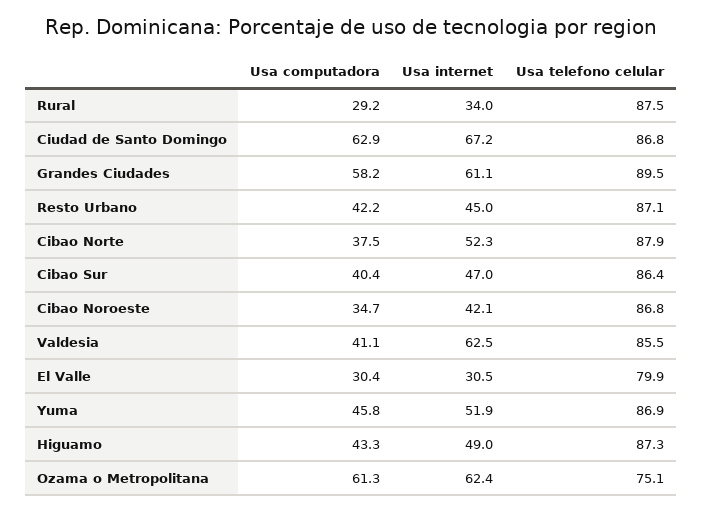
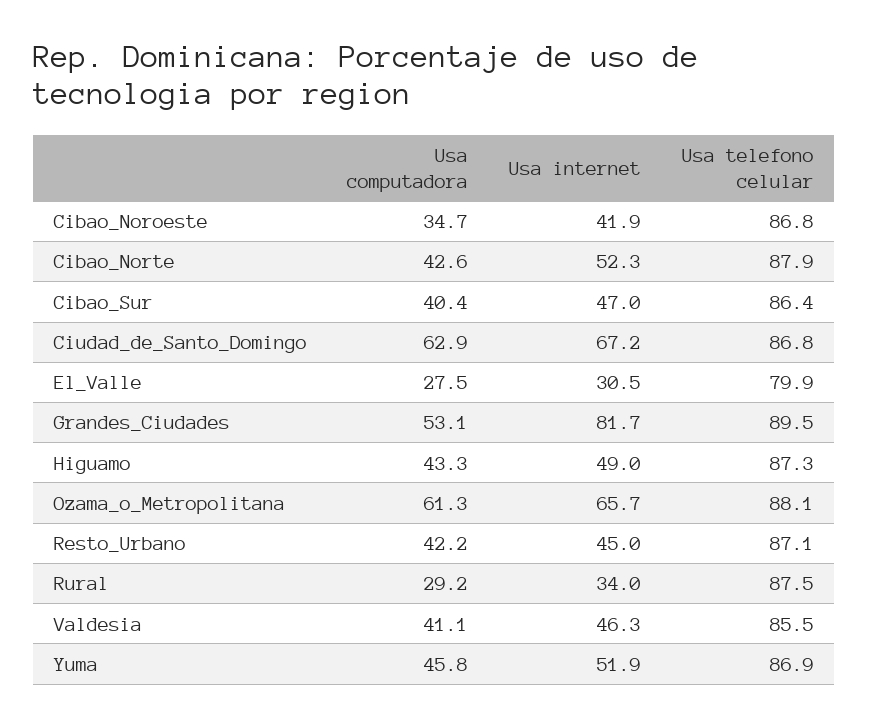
Usa computadora, Grandes Ciudades: 58.2 -> 53.1
Usa internet, Grandes Ciudades: 61.1 -> 81.7
Usa computadora, Cibao Norte: 37.5 -> 42.6
Usa internet, Cibao Noroeste: 42.1 -> 41.9
Usa internet, Valdesia: 62.5 -> 46.3
Usa computadora, El Valle: 30.4 -> 27.5
Usa internet, Ozama o Metropolitana: 62.4 -> 65.7
Usa telefono celular, Ozama o Metropolitana: 75.1 -> 88.1

